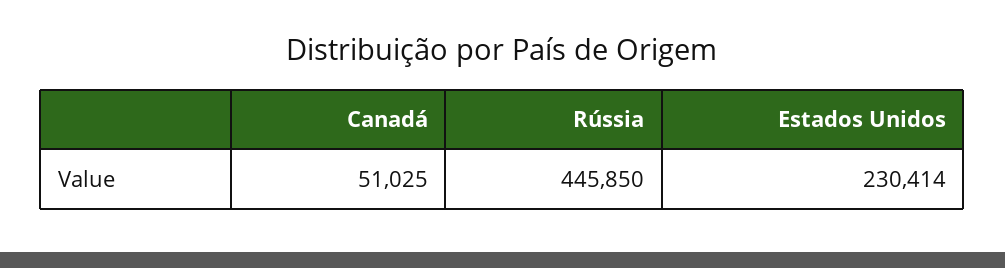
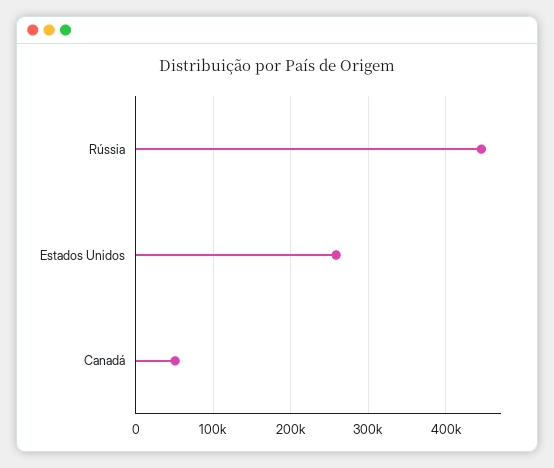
Estados Unidos: 230414 -> 260000

